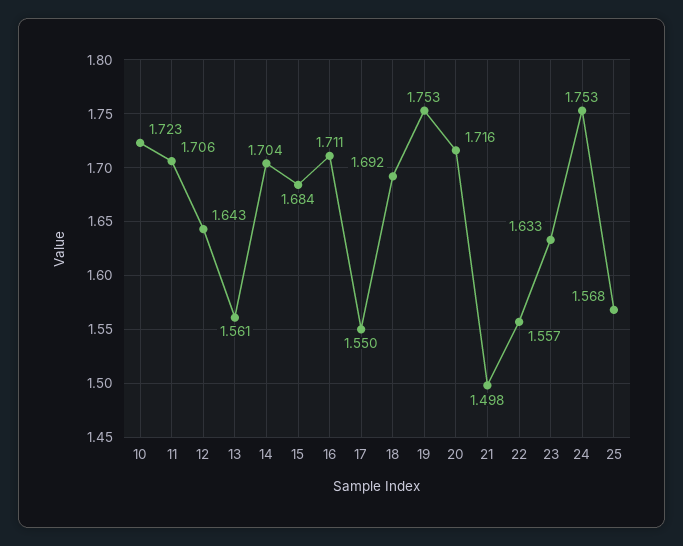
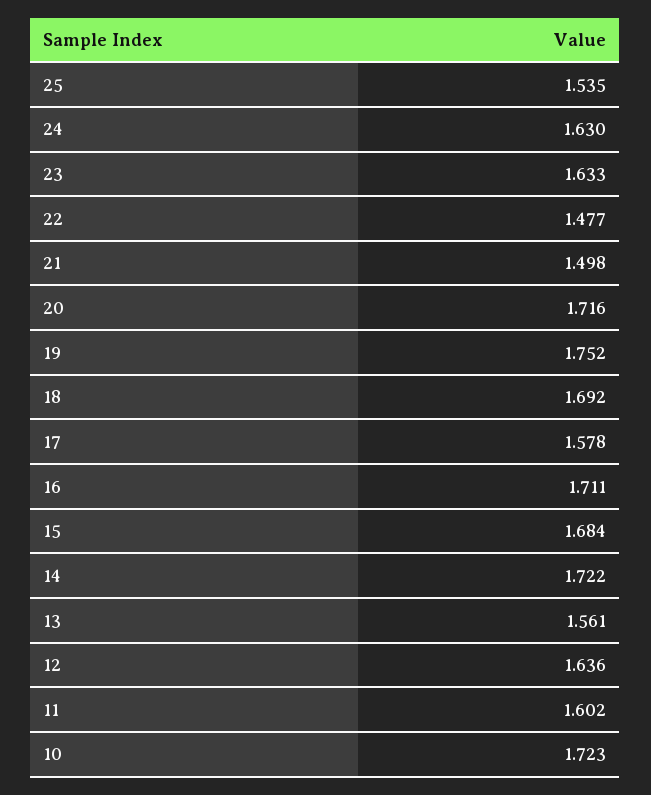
11: 1.706 -> 1.602
12: 1.643 -> 1.636
14: 1.704 -> 1.722
17: 1.55 -> 1.578
19: 1.753 -> 1.752
22: 1.557 -> 1.477
24: 1.753 -> 1.63
25: 1.568 -> 1.535

